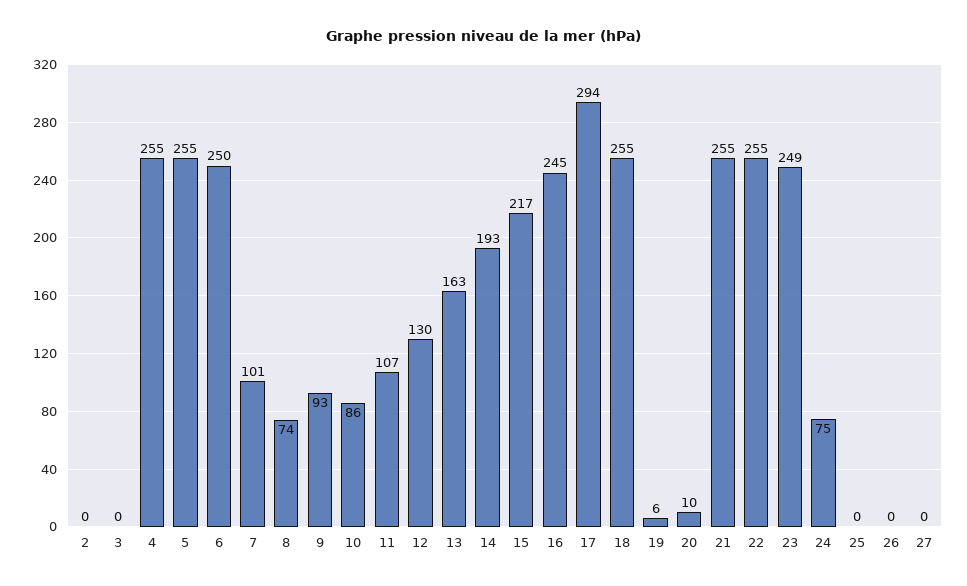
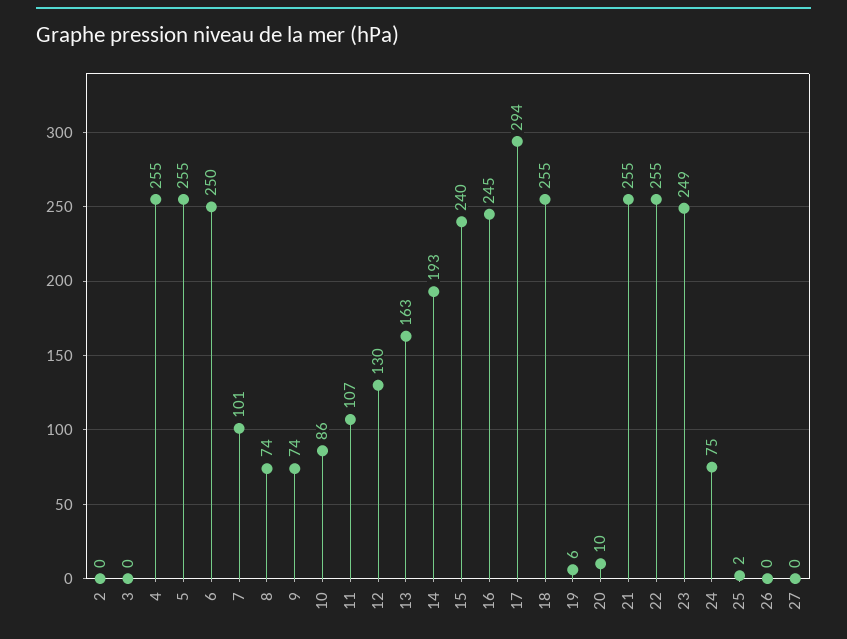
9: 93 -> 74
15: 217 -> 240
25: 0 -> 2

